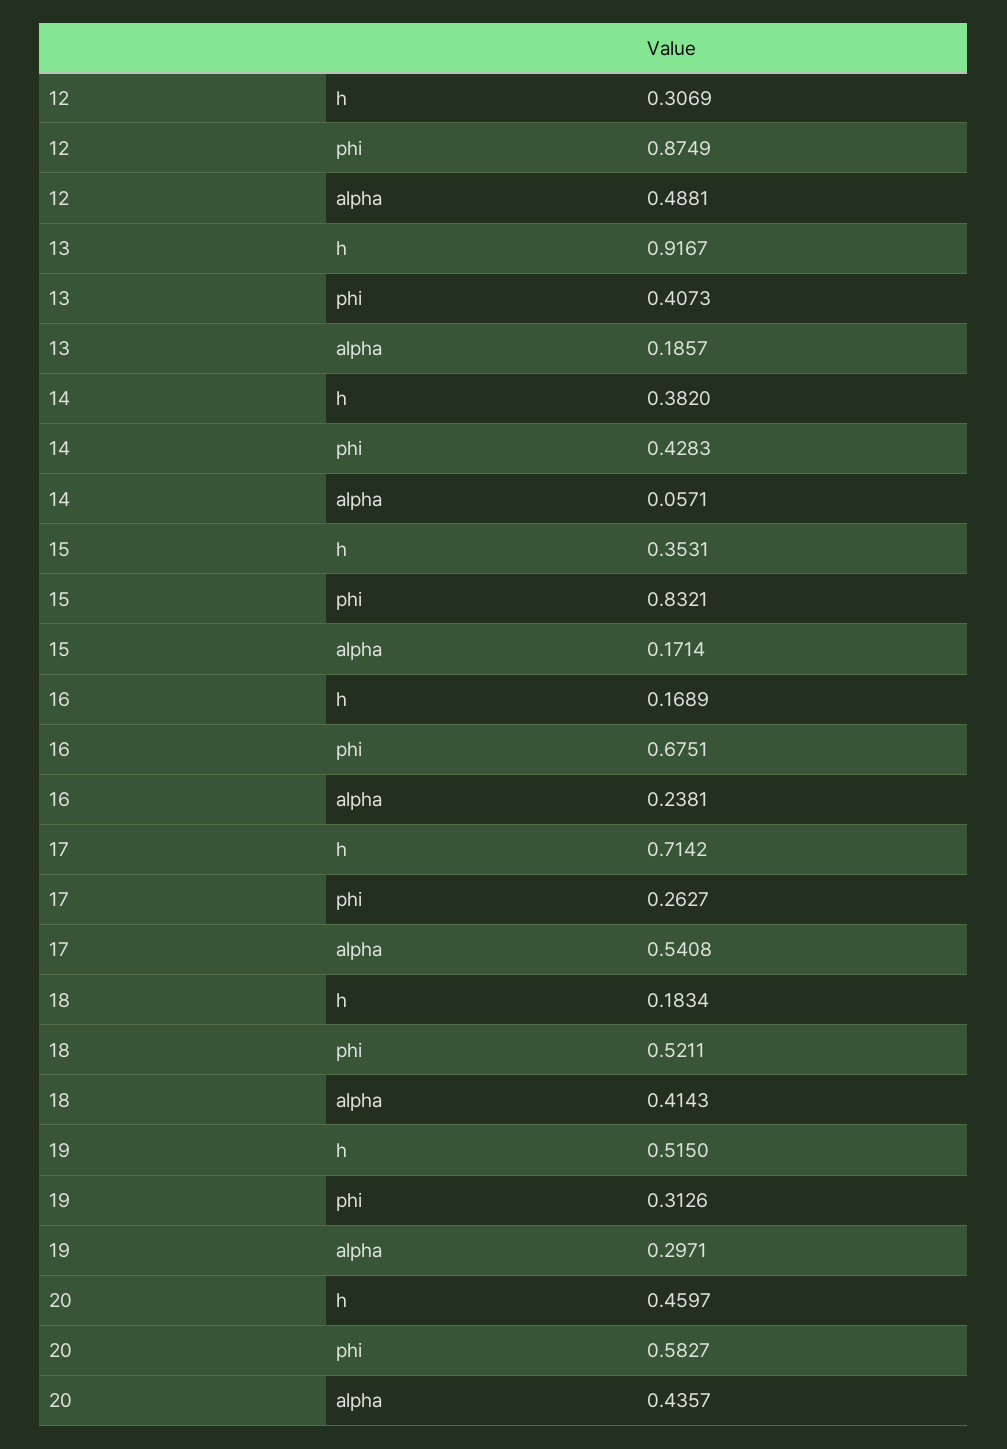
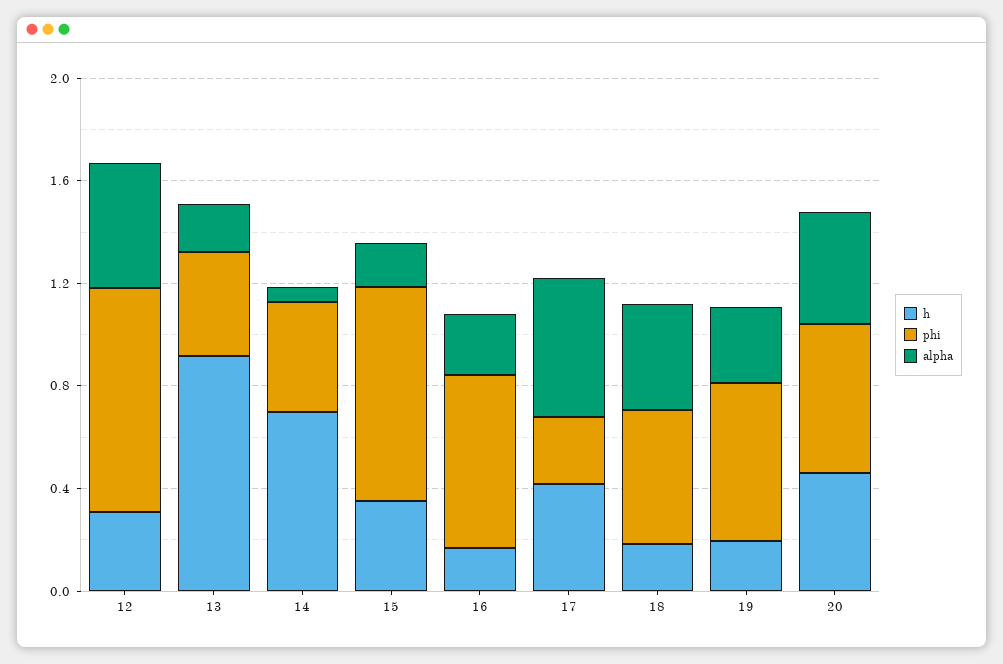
h, 14: 0.382 -> 0.7
h, 17: 0.7142 -> 0.4
h, 19: 0.515 -> 0.2
phi, 19: 0.3126 -> 0.6

